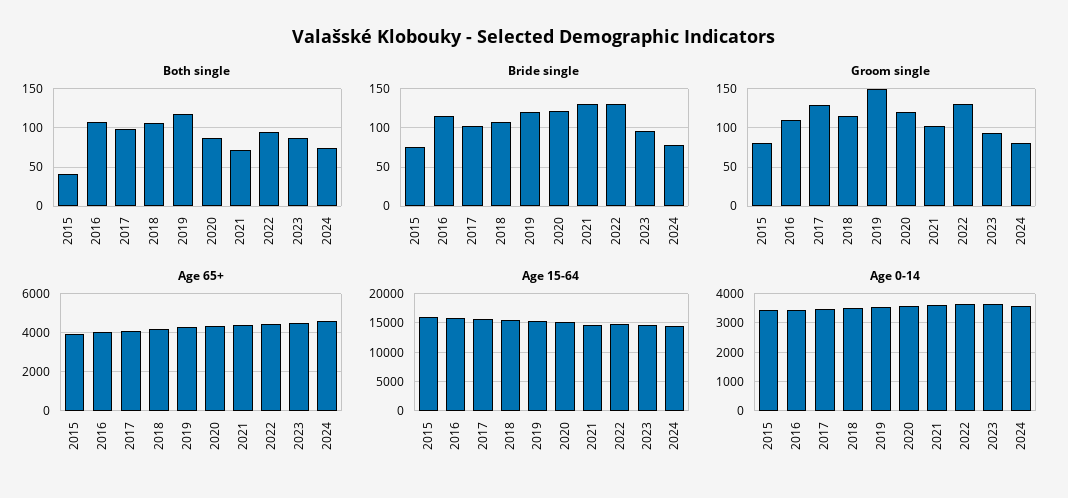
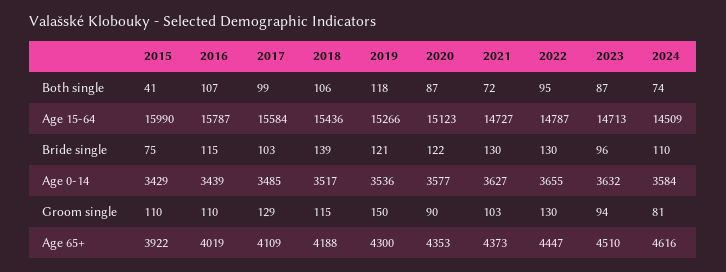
Bride single, 2018: 110 -> 139
Bride single, 2024: 80 -> 110
Groom single, 2015: 80 -> 110
Groom single, 2020: 120 -> 90

